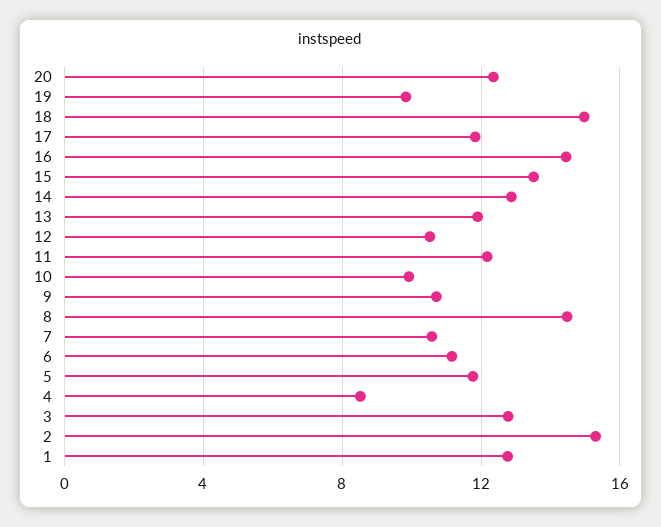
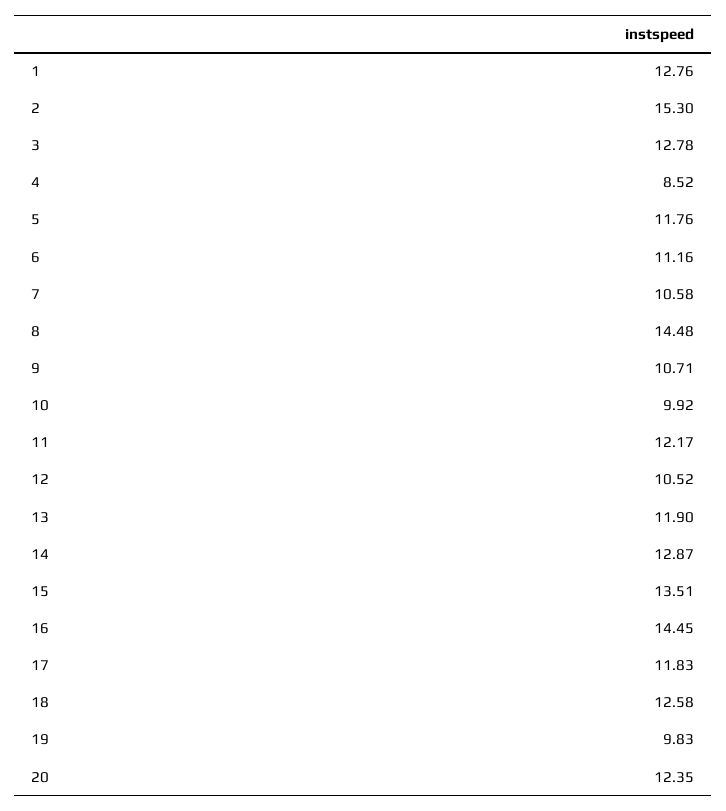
18: 15 -> 12.58

